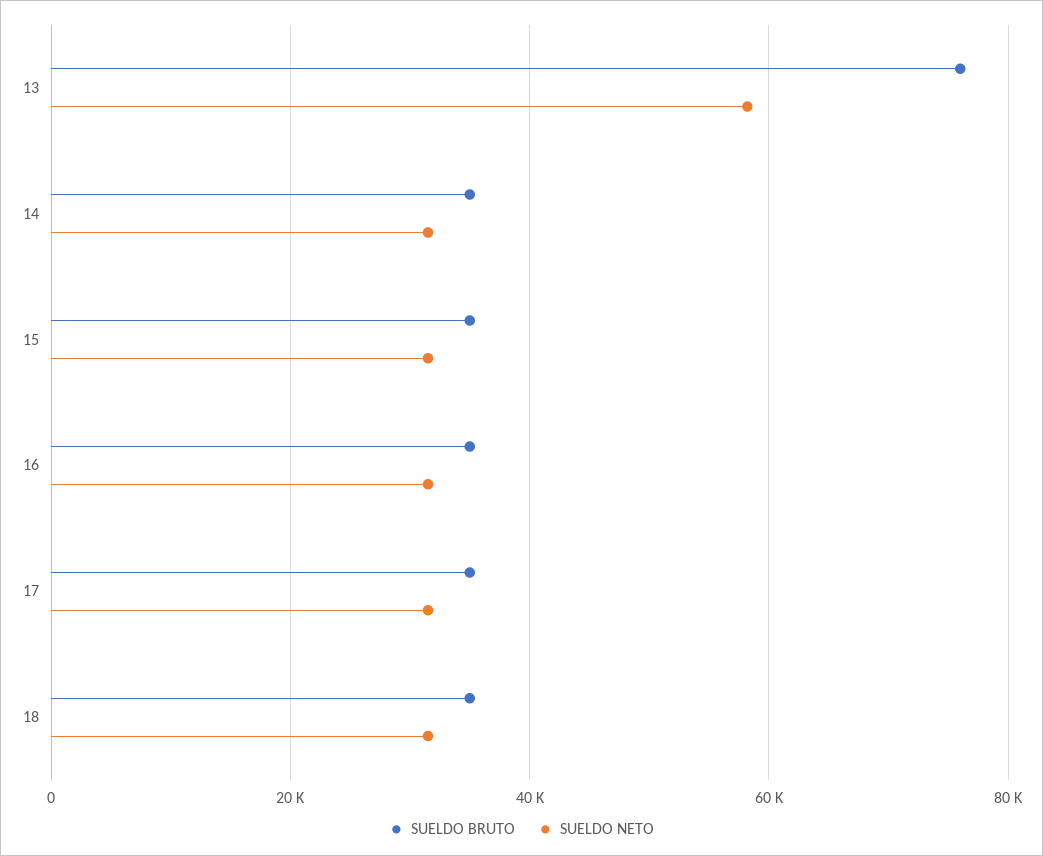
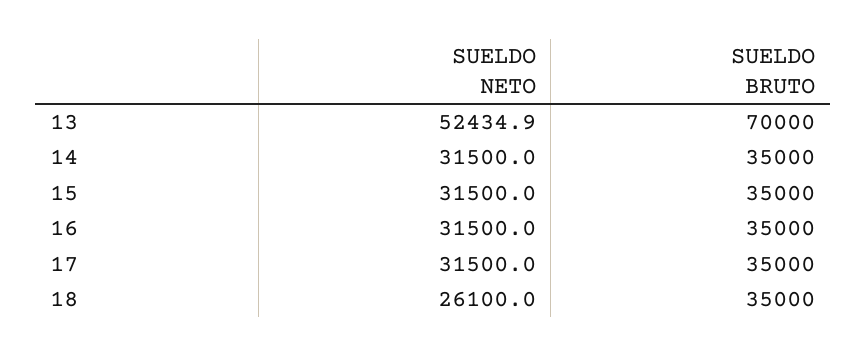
SUELDO BRUTO, 13: 76000 -> 70000
SUELDO NETO, 13: 58000 -> 52434.9
SUELDO NETO, 18: 32000 -> 26100

